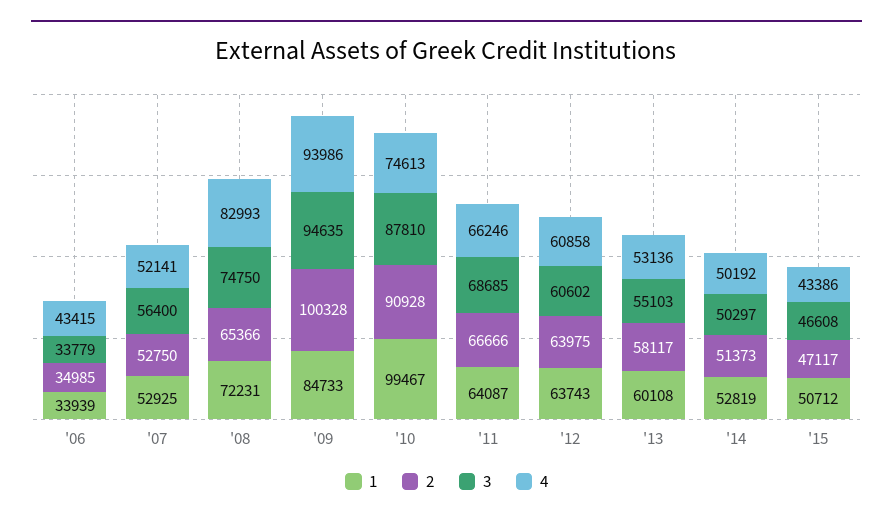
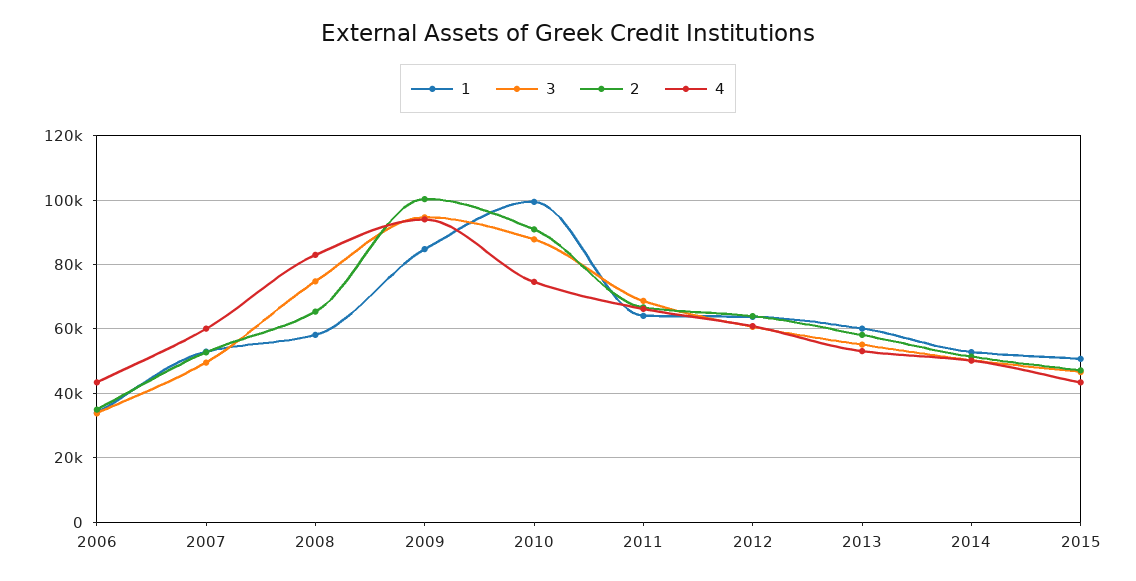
3, '07: 56400 -> 50000
4, '07: 52141 -> 60000
1, '08: 72231 -> 58000

